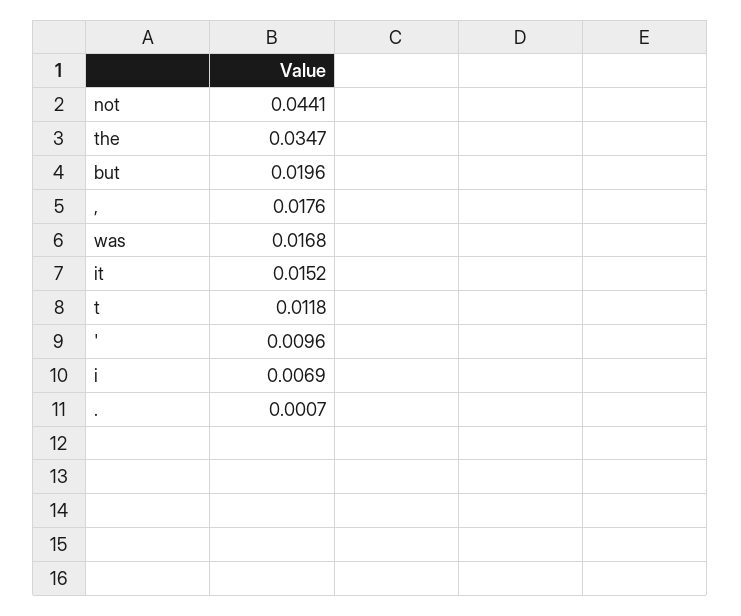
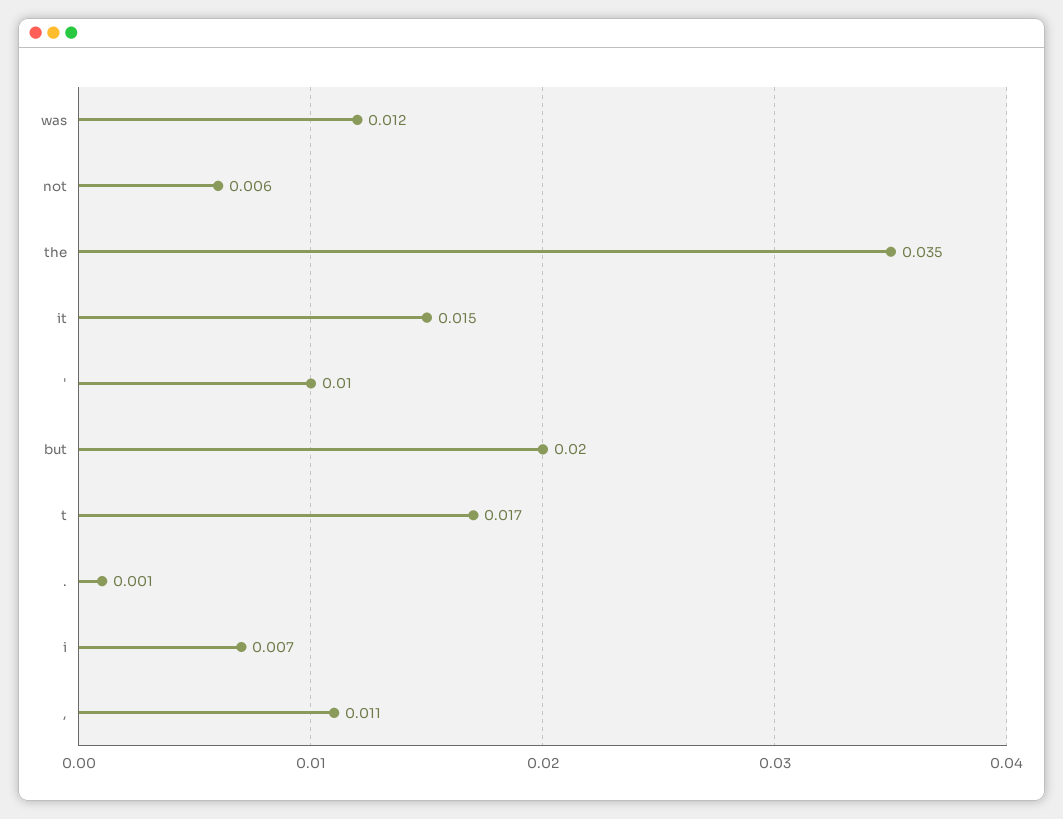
not: 0.0441 -> 0.006
,: 0.0176 -> 0.011
was: 0.0168 -> 0.012
t: 0.0118 -> 0.017

